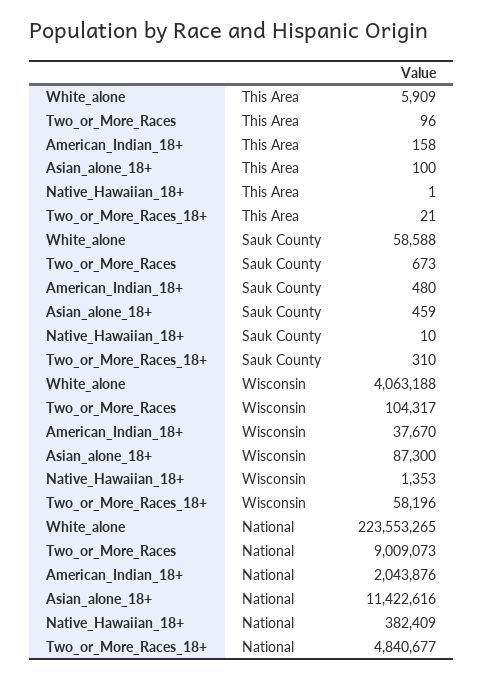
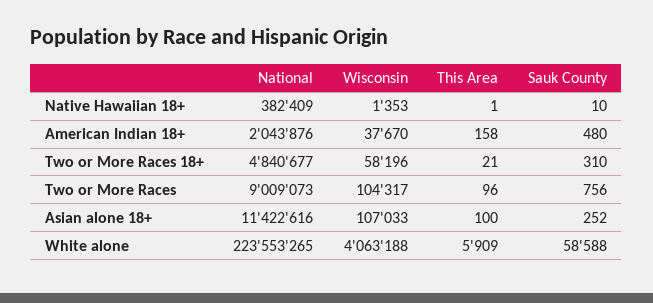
Two_or_More_Races, Sauk County: 673 -> 756
Asian_alone_18+, Sauk County: 459 -> 252
Asian_alone_18+, Wisconsin: 87300 -> 107033

